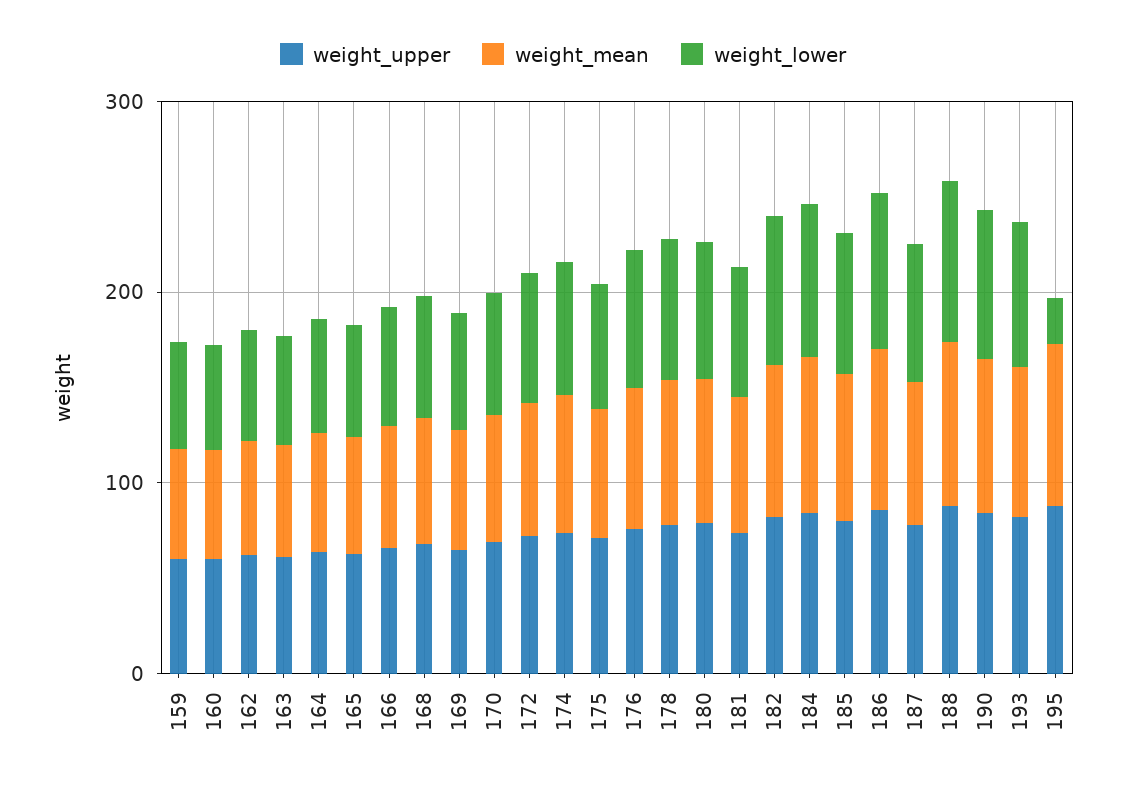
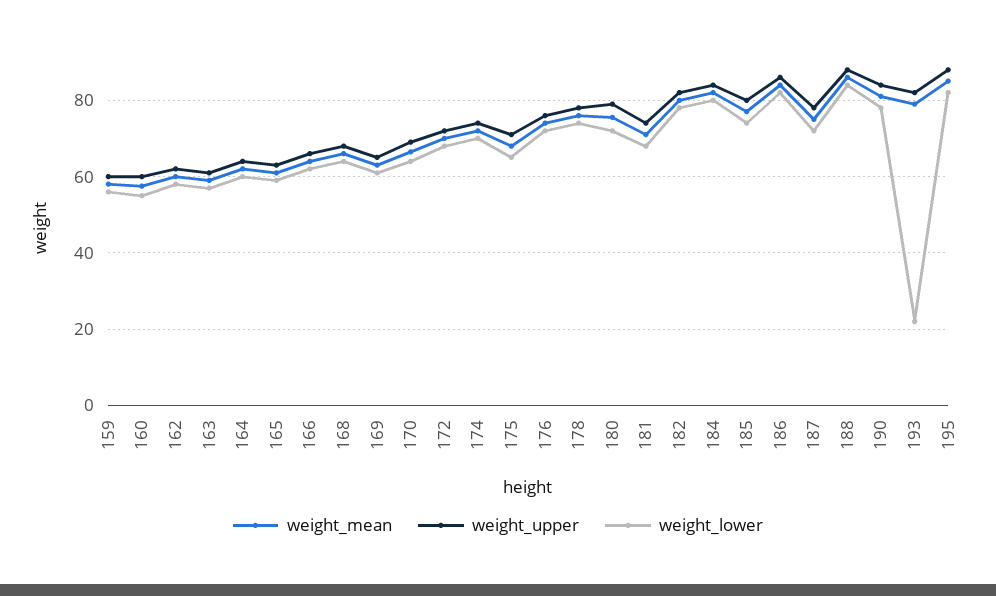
weight_lower, 193: 80 -> 22
weight_lower, 195: 20 -> 82

